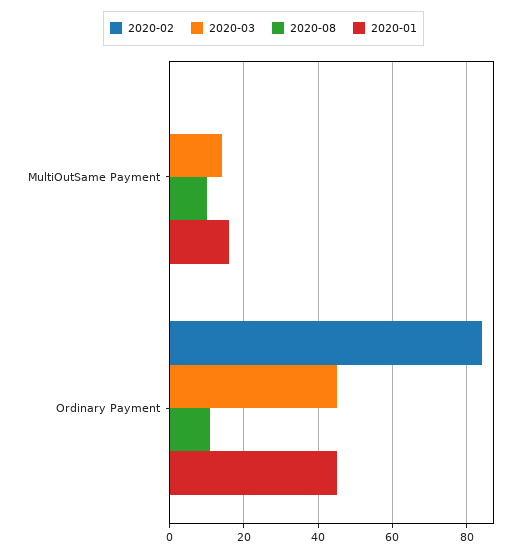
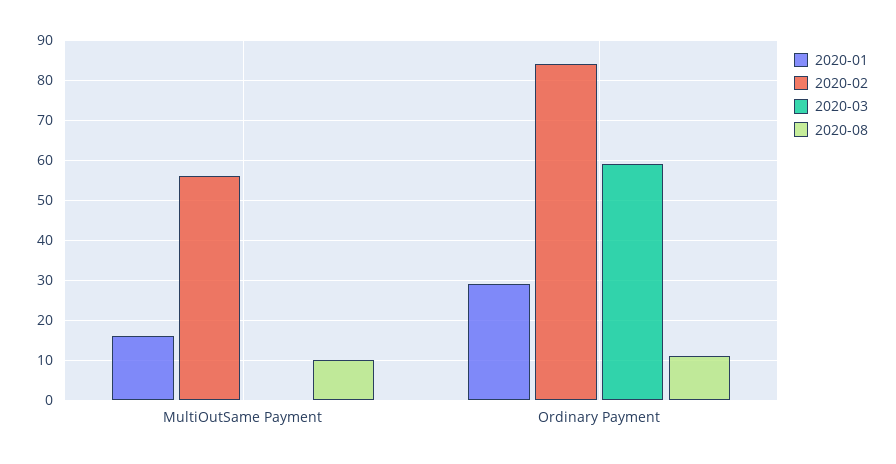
2020-02, MultiOutSame Payment: 0 -> 55
2020-03, MultiOutSame Payment: 15 -> 0
2020-03, Ordinary Payment: 45 -> 60
2020-01, Ordinary Payment: 45 -> 30

